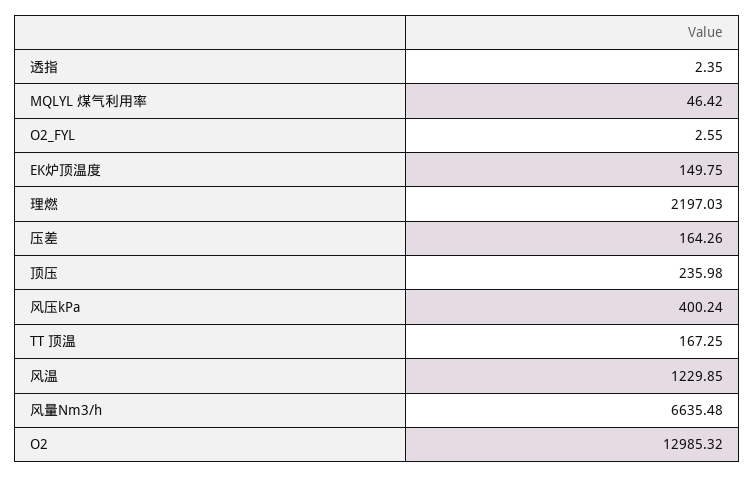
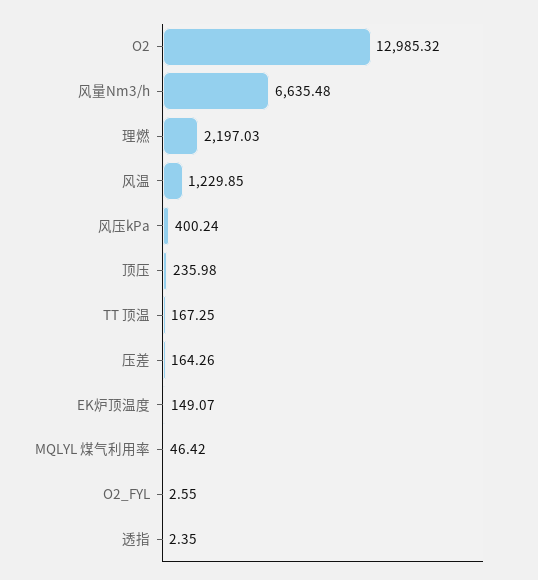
EK炉顶温度: 149.75 -> 149.07

